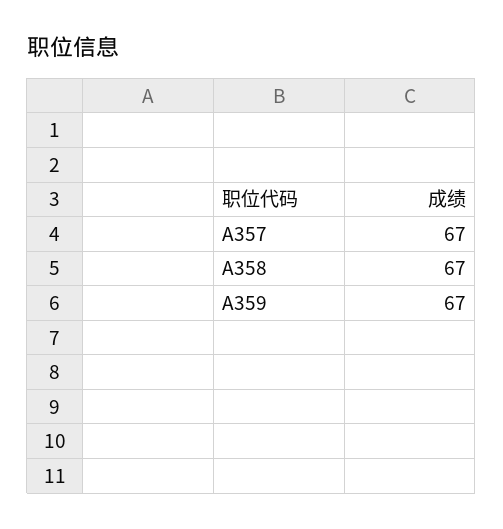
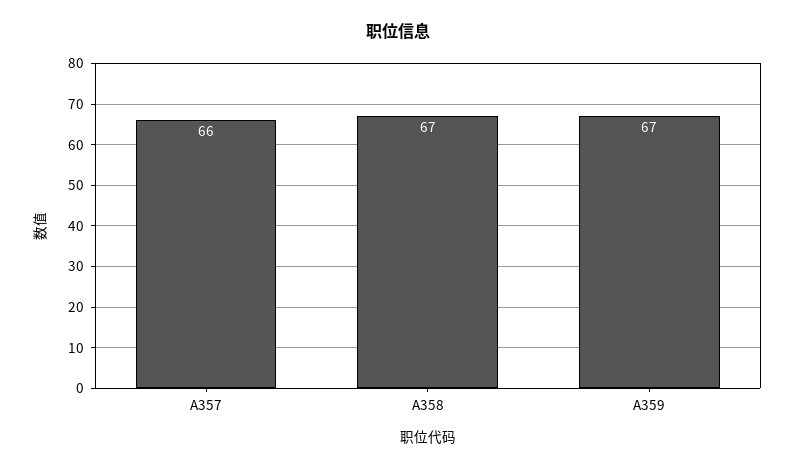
A357: 67 -> 66

